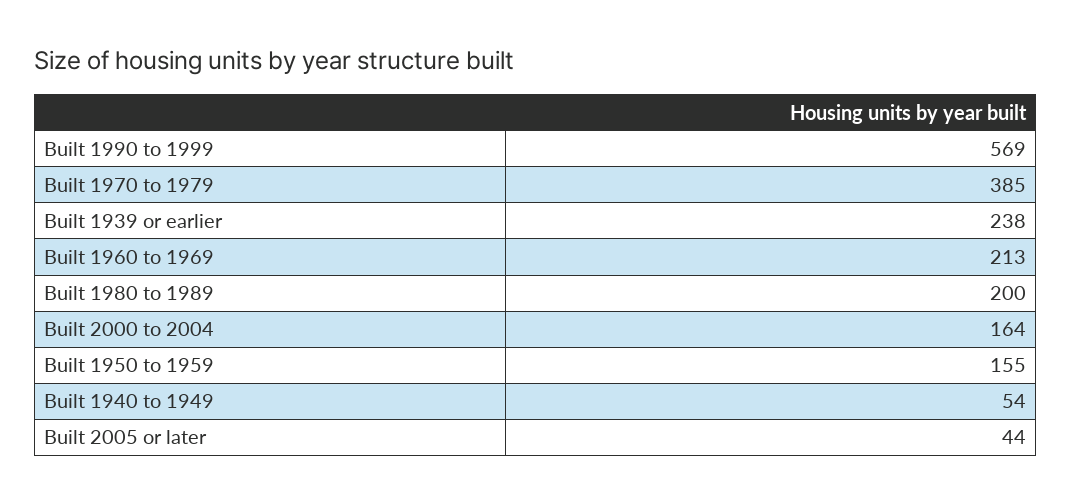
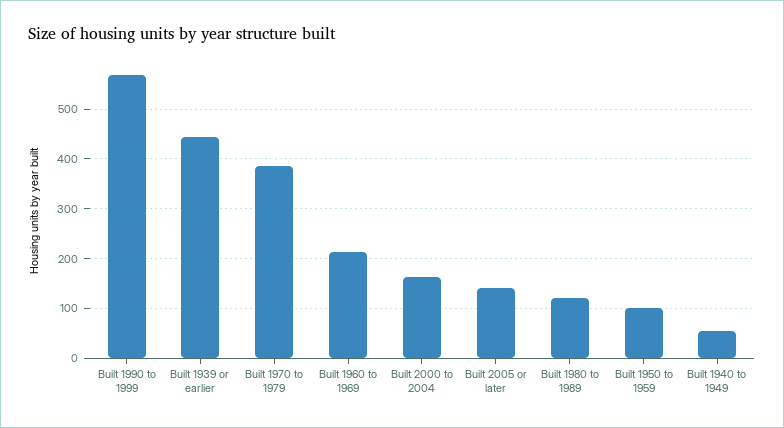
Built 1939 or earlier: 238 -> 440
Built 1980 to 1989: 200 -> 120
Built 1950 to 1959: 155 -> 100
Built 2005 or later: 44 -> 140

